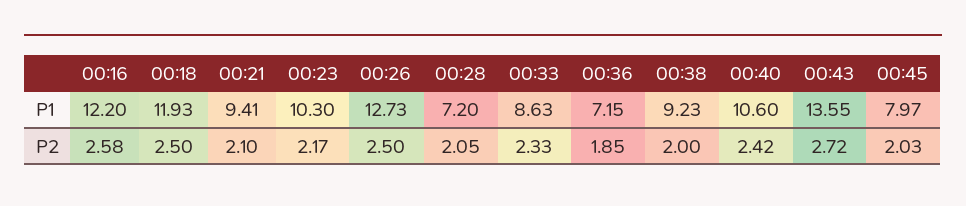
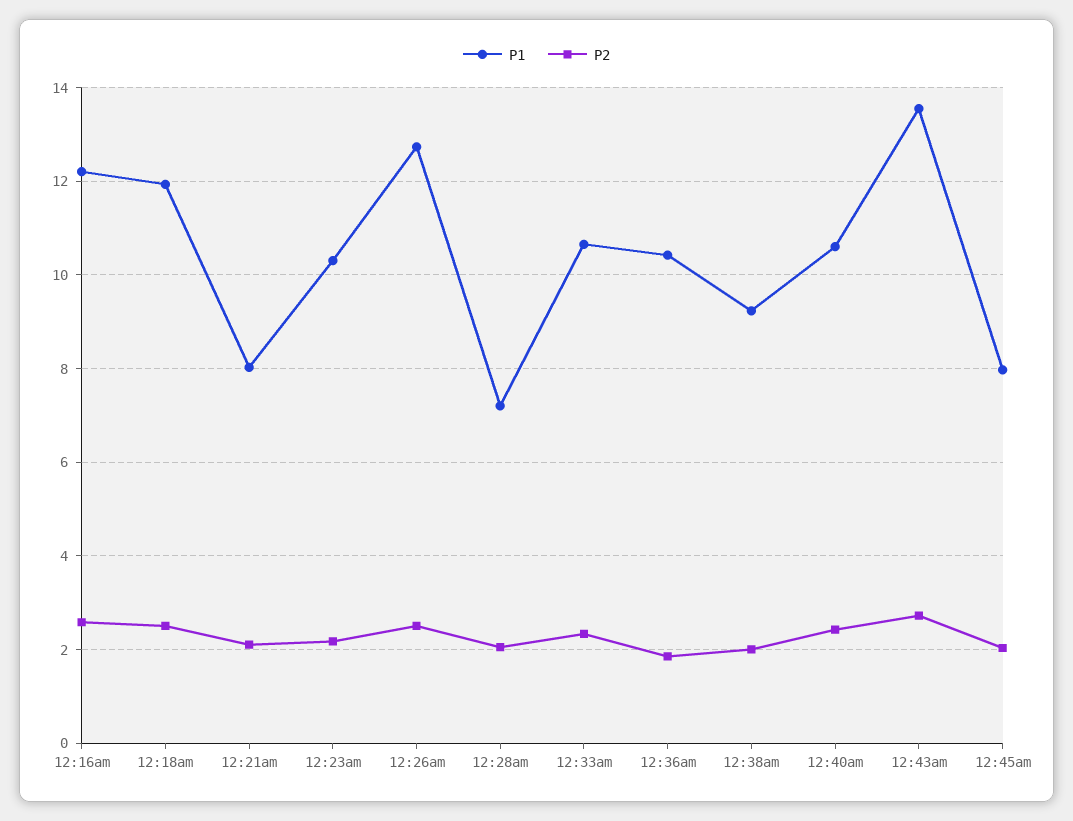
P1, 00:21: 9.41 -> 8
P1, 00:33: 8.63 -> 10.6
P1, 00:36: 7.15 -> 10.4

